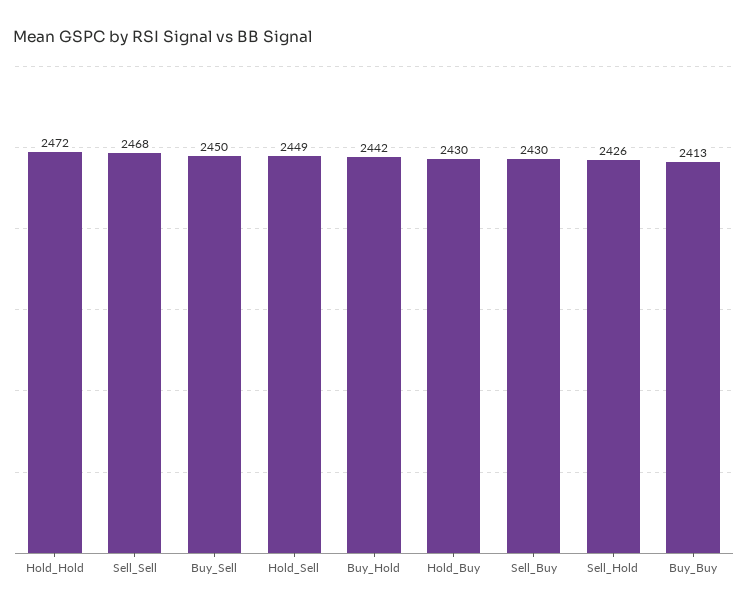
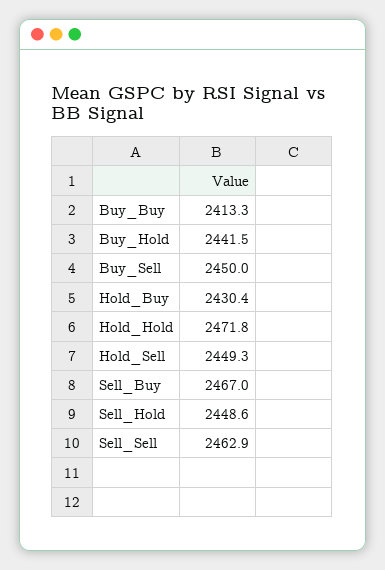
Sell_Sell: 2468 -> 2462.9
Sell_Buy: 2430 -> 2467
Sell_Hold: 2426 -> 2448.6

